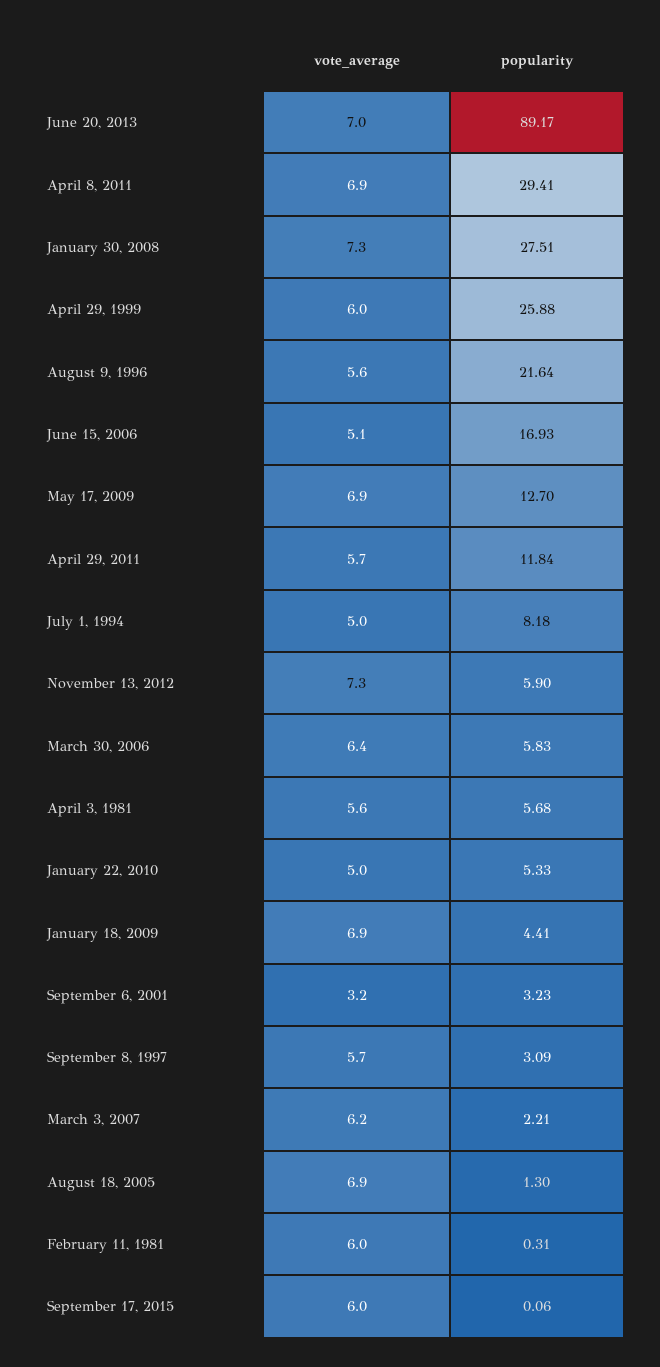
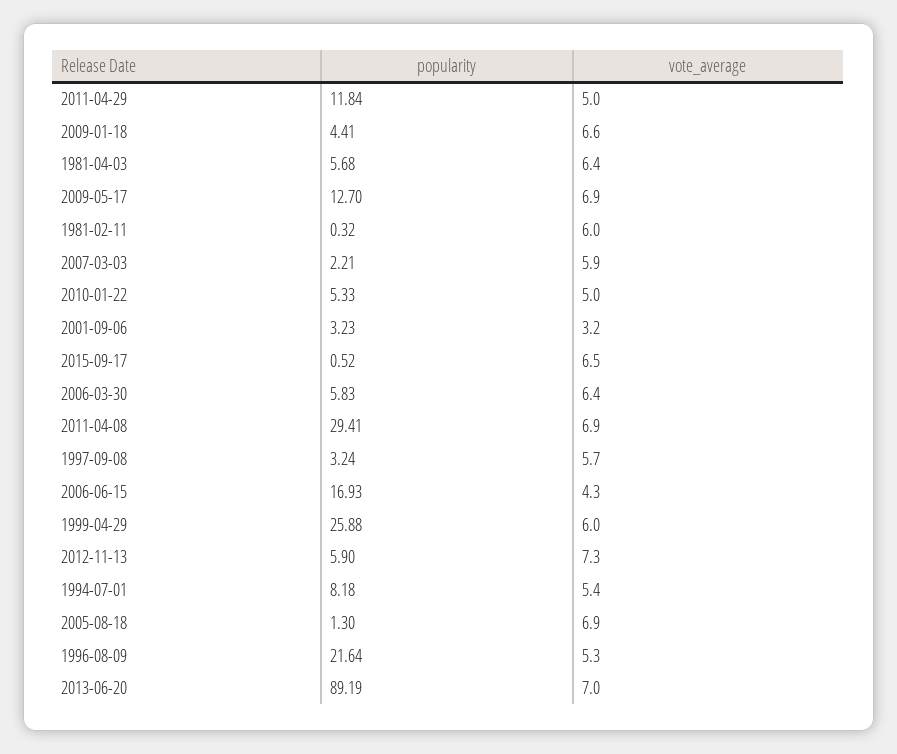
popularity, June 20, 2013: 89.17 -> 89.19
vote_average, January 30, 2008: 7.3 -> none
popularity, January 30, 2008: 27.51 -> none
vote_average, August 9, 1996: 5.6 -> 5.3
vote_average, June 15, 2006: 5.1 -> 4.3
vote_average, April 29, 2011: 5.7 -> 5
vote_average, July 1, 1994: 5 -> 5.4
vote_average, April 3, 1981: 5.6 -> 6.4
vote_average, January 18, 2009: 6.9 -> 6.6
popularity, September 8, 1997: 3.09 -> 3.24
vote_average, March 3, 2007: 6.2 -> 5.9
popularity, February 11, 1981: 0.31 -> 0.32
vote_average, September 17, 2015: 6 -> 6.5
popularity, September 17, 2015: 0.06 -> 0.52

